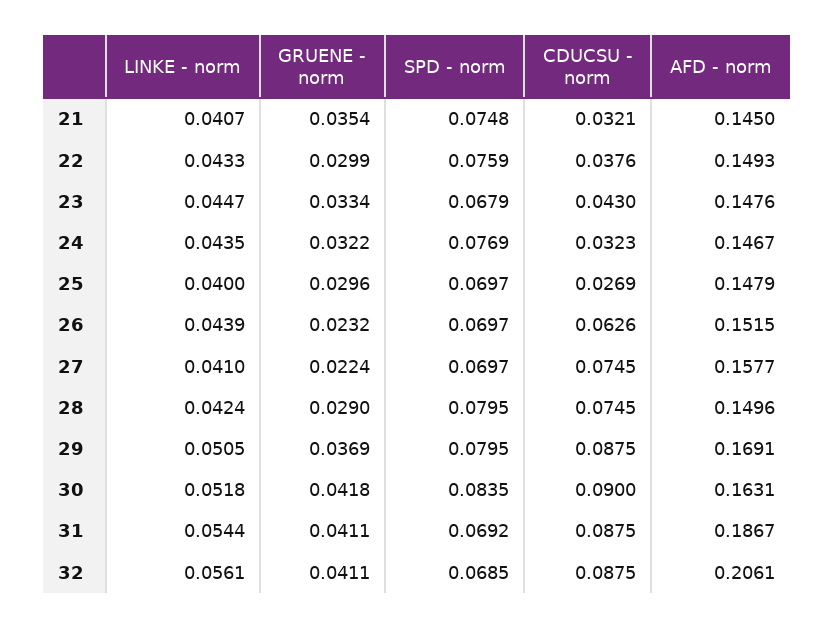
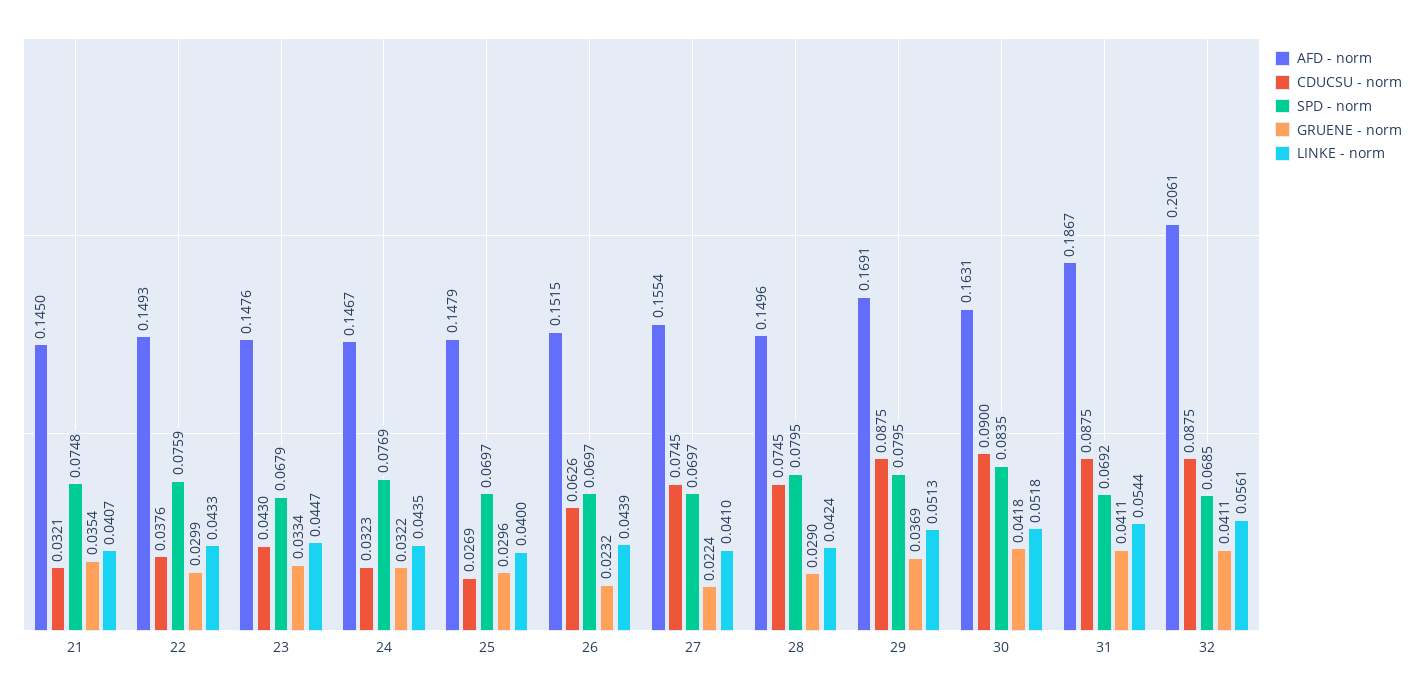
AFD - norm, 27: 0.1577 -> 0.1554
LINKE - norm, 29: 0.0505 -> 0.0513

